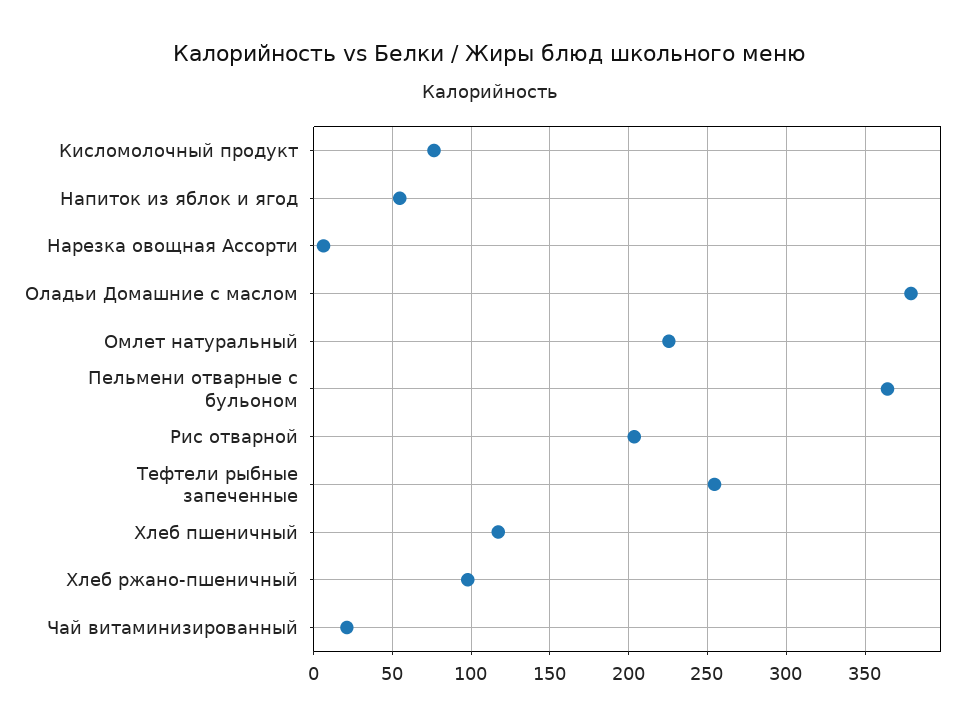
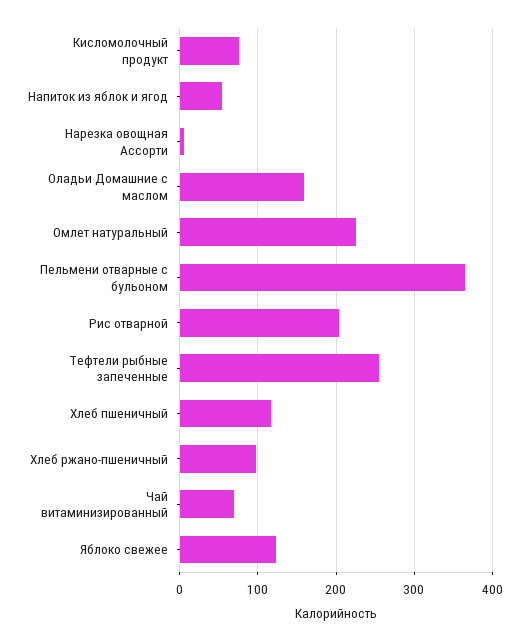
Оладьи Домашние с маслом: 380 -> 160
Чай витаминизированный: 20 -> 70
Яблоко свежее: none -> 120

